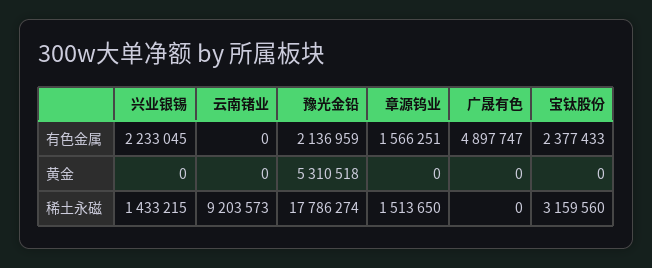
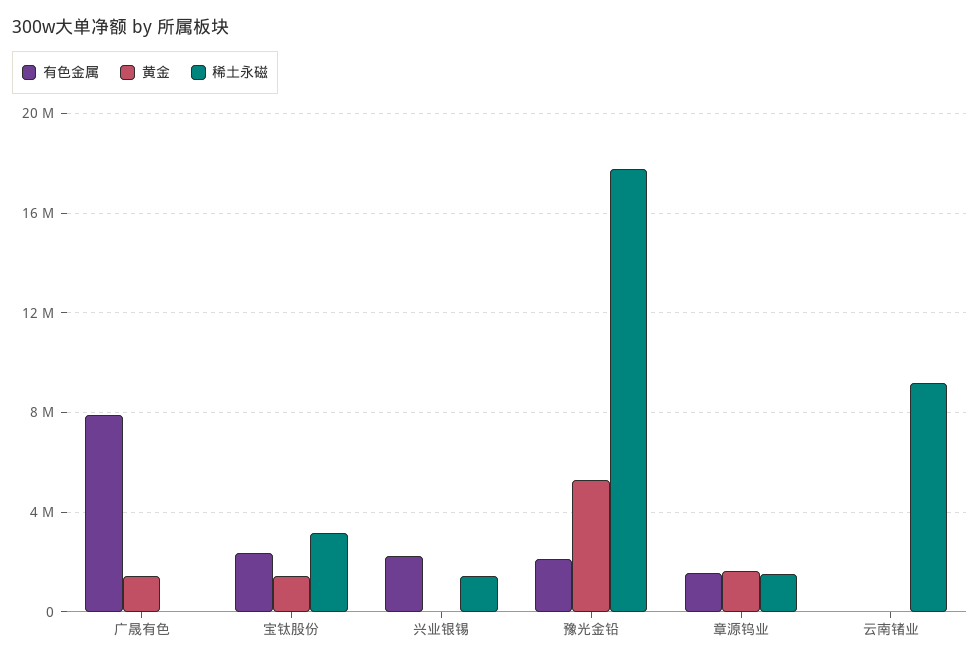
有色金属, 广晟有色: 4897747 -> 8000000
黄金, 章源钨业: 0 -> 1500000
黄金, 广晟有色: 0 -> 1500000
黄金, 宝钛股份: 0 -> 1500000

